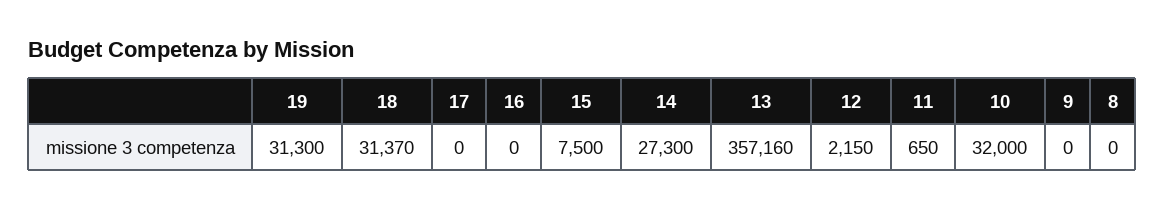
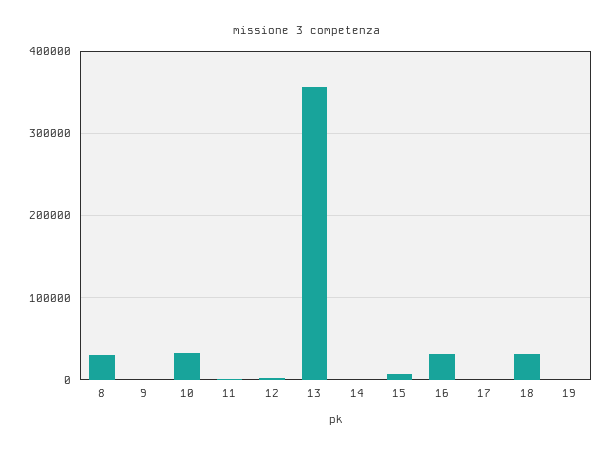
19: 31300 -> 0
16: 0 -> 30000
14: 27300 -> 0
8: 0 -> 30000

